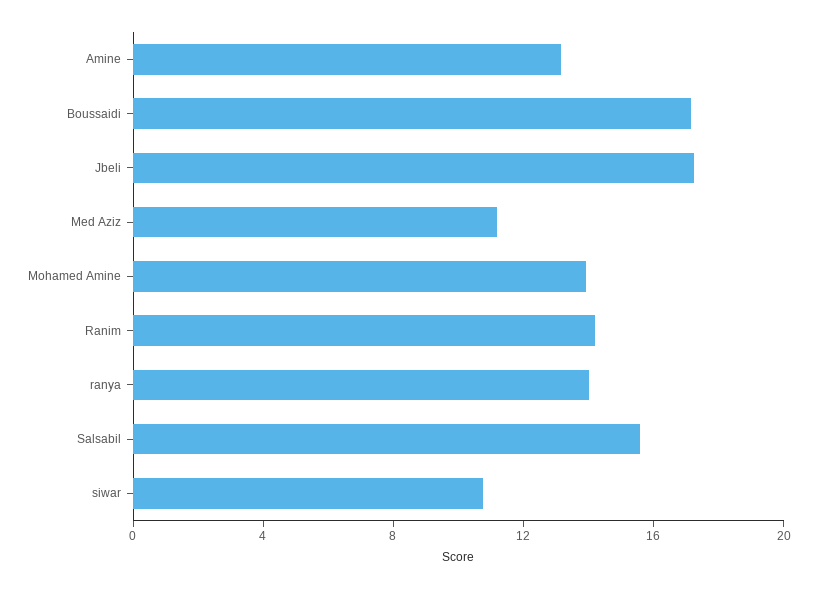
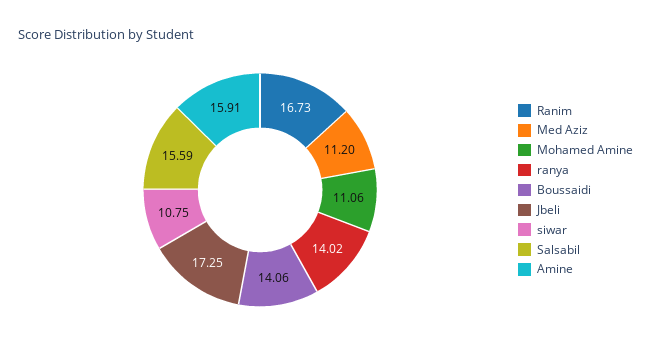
Amine: 13 -> 15.91
Boussaidi: 17 -> 14.06
Mohamed Amine: 14 -> 11.06
Ranim: 14 -> 16.73

